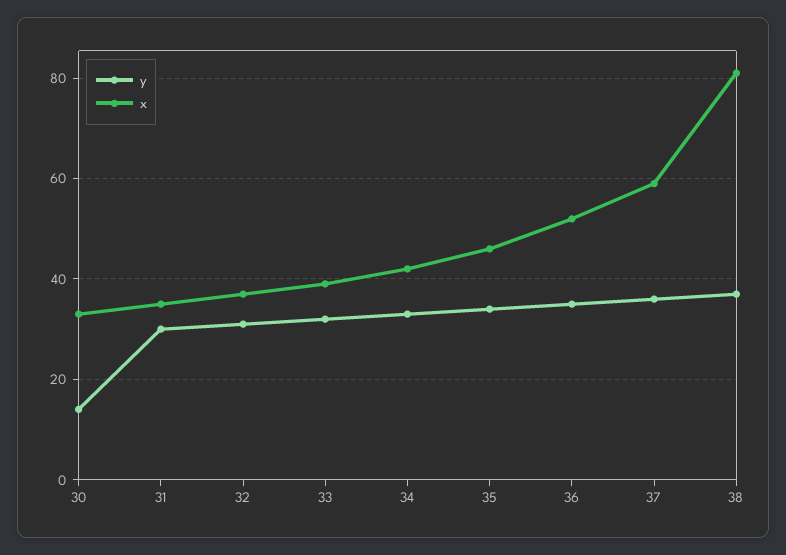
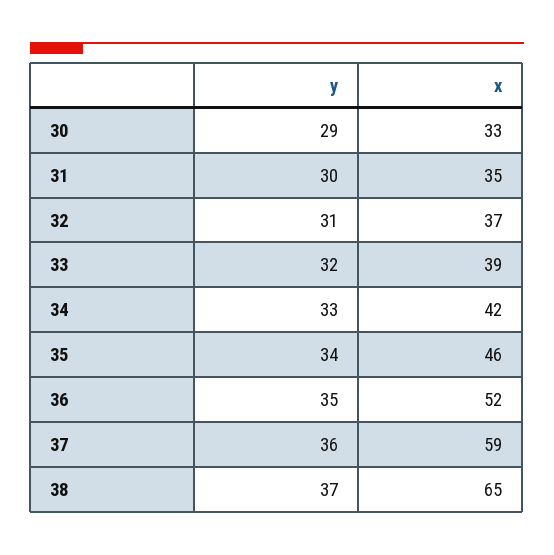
y, 30: 15 -> 29
x, 38: 80 -> 65

